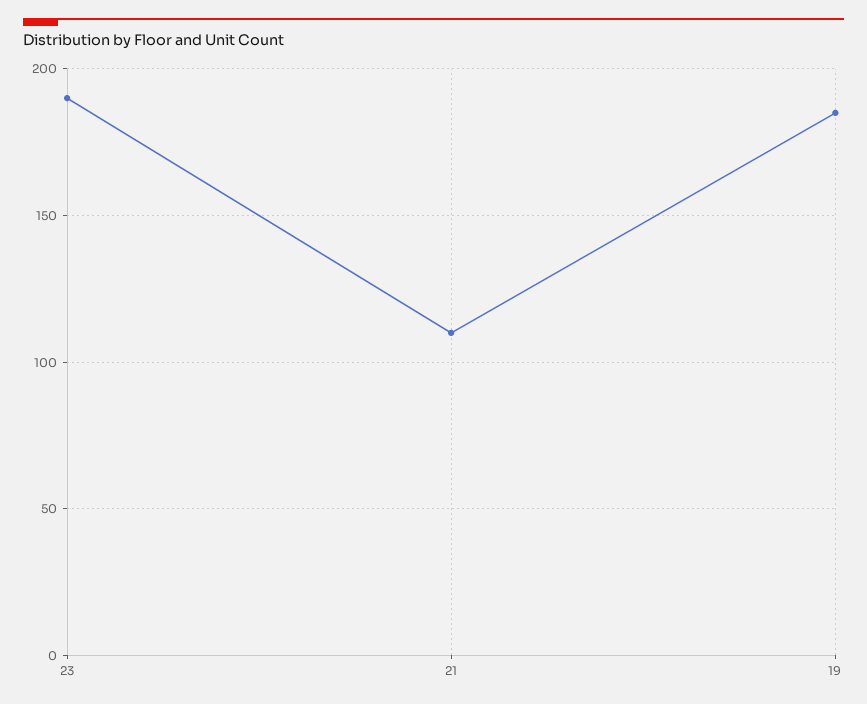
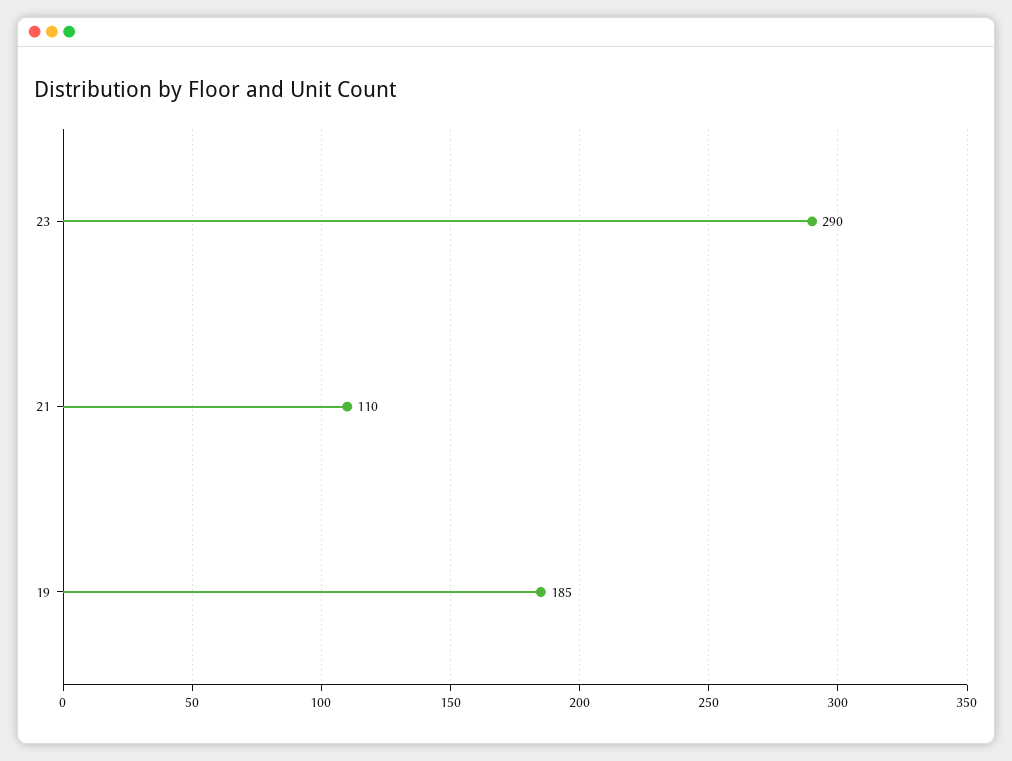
23: 190 -> 290

